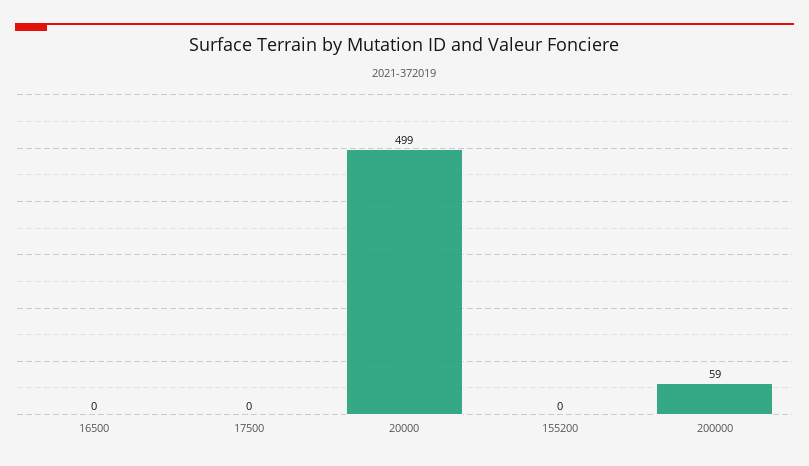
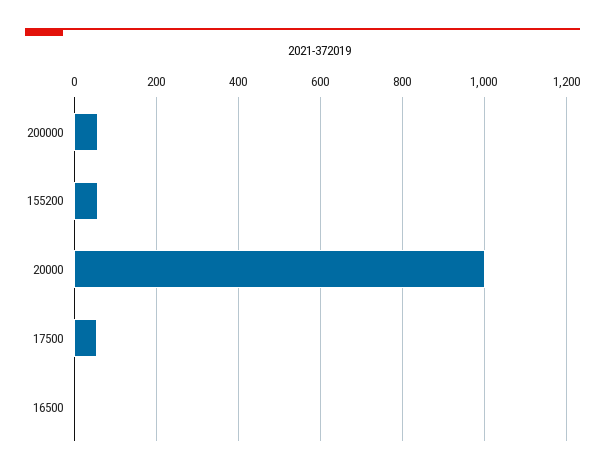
17500: 0 -> 60
20000: 499 -> 1000
155200: 0 -> 60

